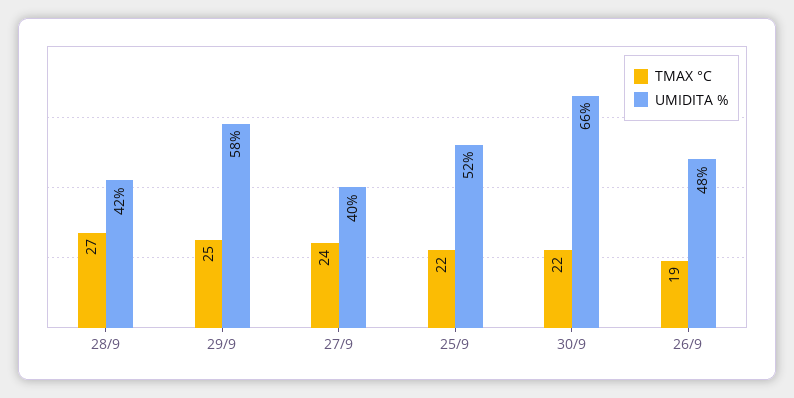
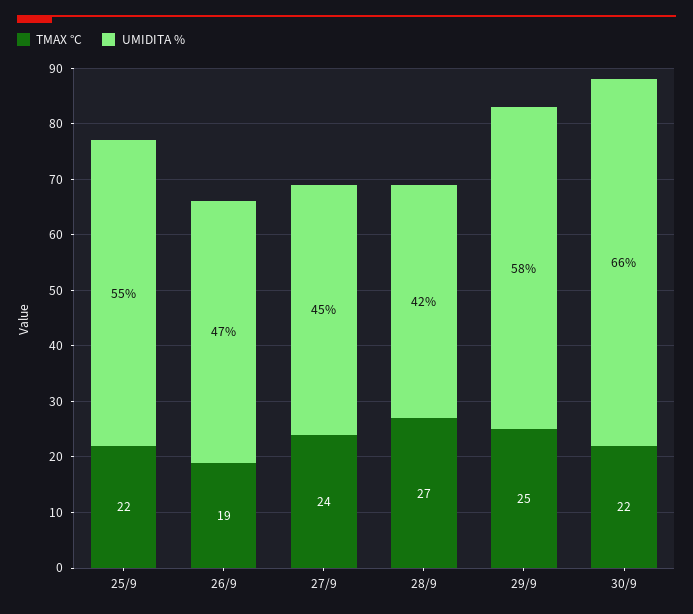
UMIDITA %, 27/9: 40 -> 45
UMIDITA %, 25/9: 52 -> 55
UMIDITA %, 26/9: 48 -> 47

